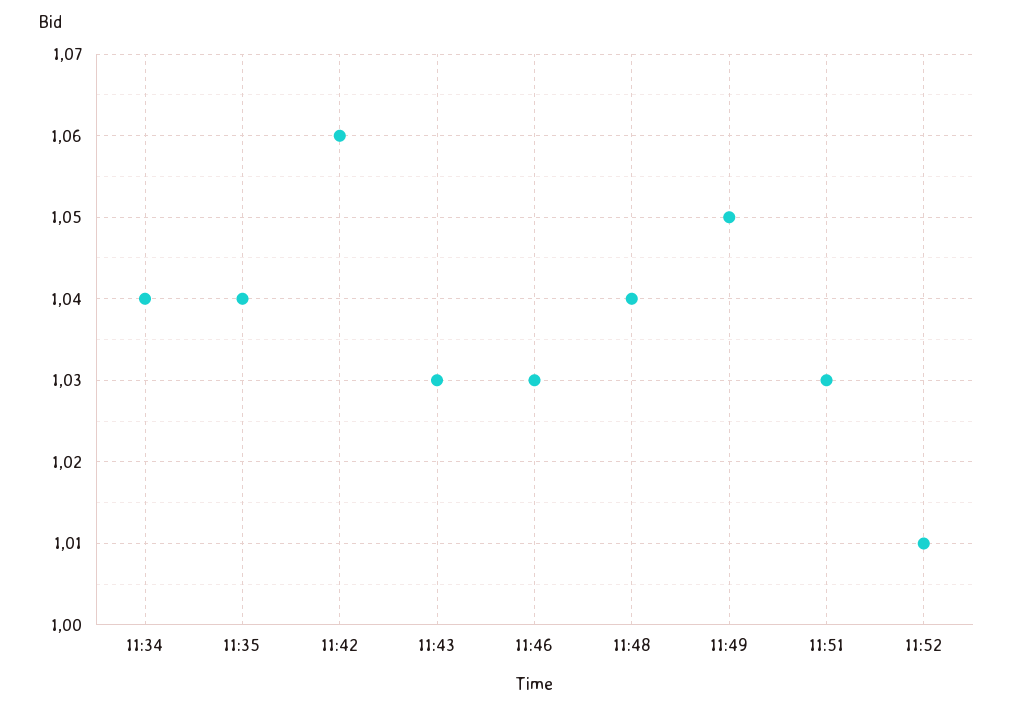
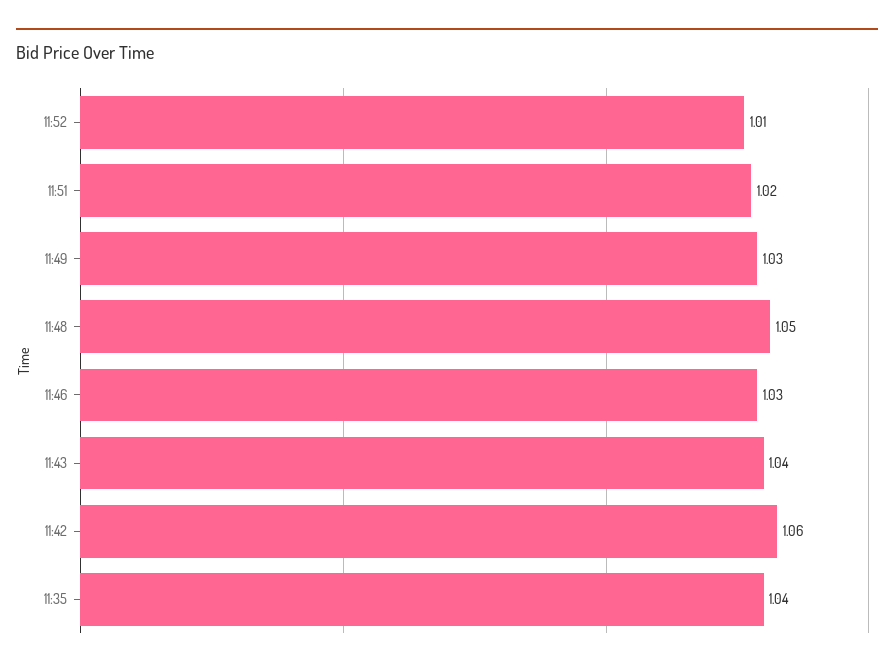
11:34: 1.04 -> none
11:43: 1.03 -> 1.04
11:48: 1.04 -> 1.05
11:49: 1.05 -> 1.03
11:51: 1.03 -> 1.02

